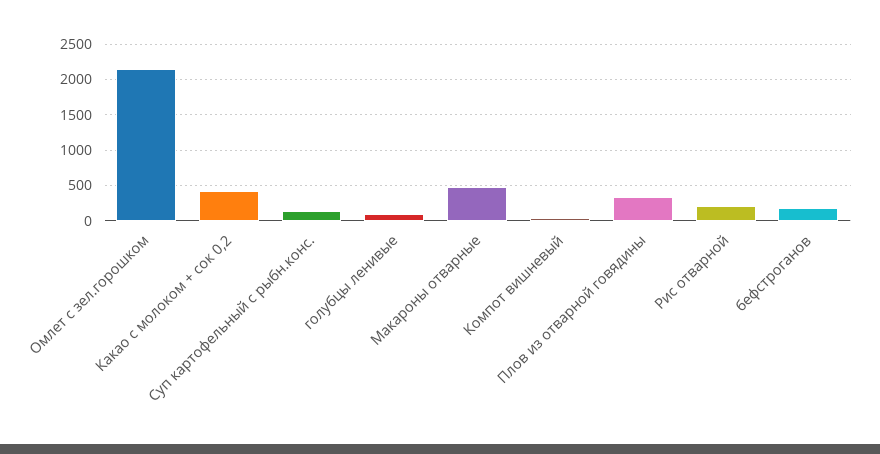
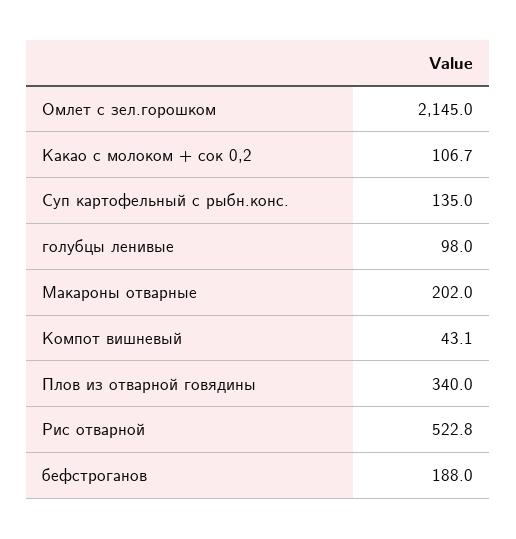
Какао с молоком + сок 0,2: 400 -> 106.7
Макароны отварные: 500 -> 202
Рис отварной: 200 -> 522.8

